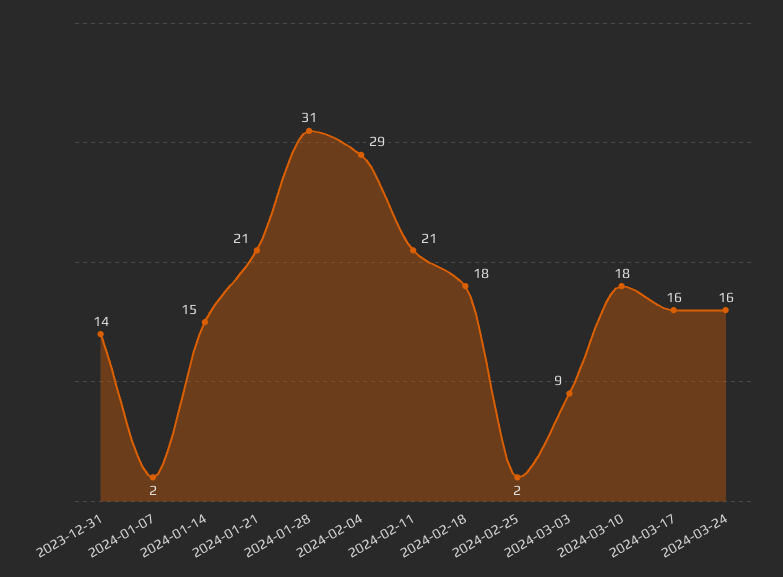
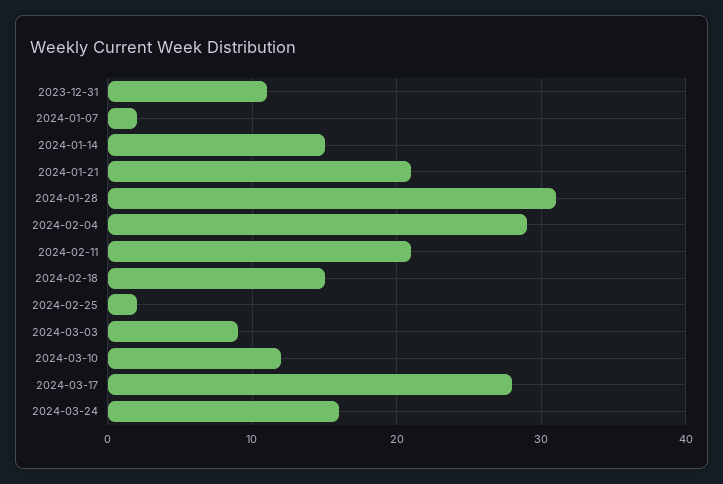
2023-12-31: 14 -> 11
2024-02-18: 18 -> 15
2024-03-10: 18 -> 12
2024-03-17: 16 -> 28

